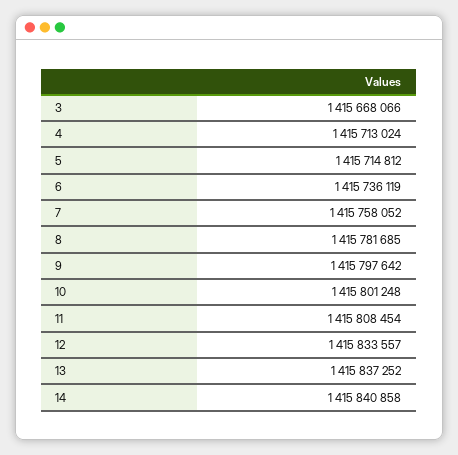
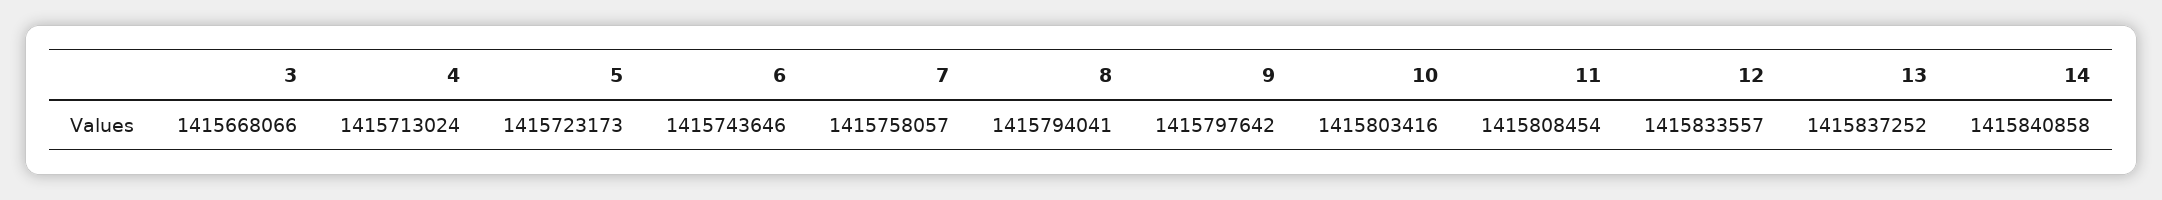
5: 1415714812 -> 1415723173
6: 1415736119 -> 1415743646
7: 1415758052 -> 1415758057
8: 1415781685 -> 1415794041
10: 1415801248 -> 1415803416

